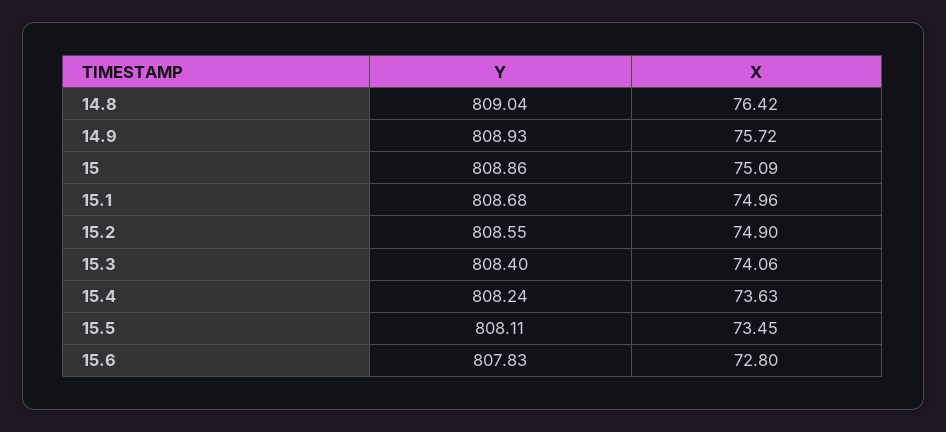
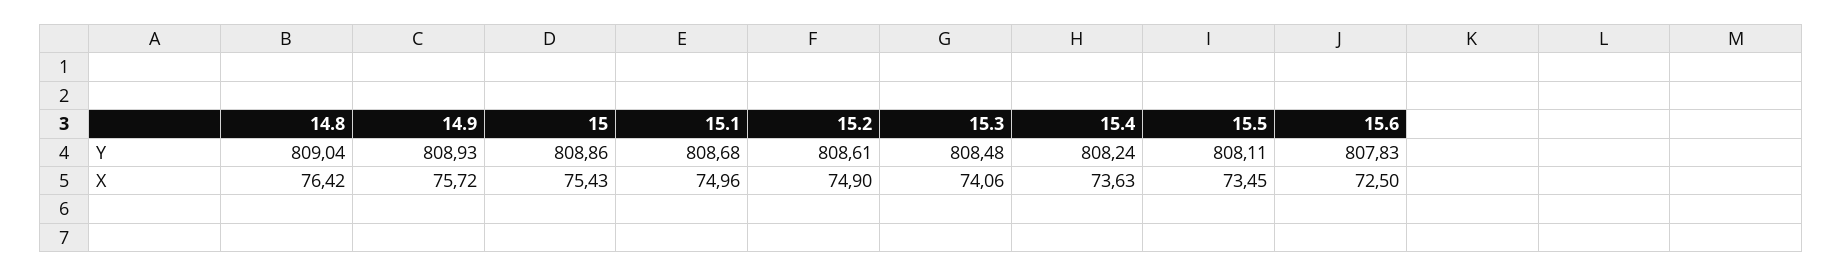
X, 15: 75.09 -> 75.43
Y, 15.2: 808.55 -> 808.61
Y, 15.3: 808.4 -> 808.48
X, 15.6: 72.8 -> 72.5

